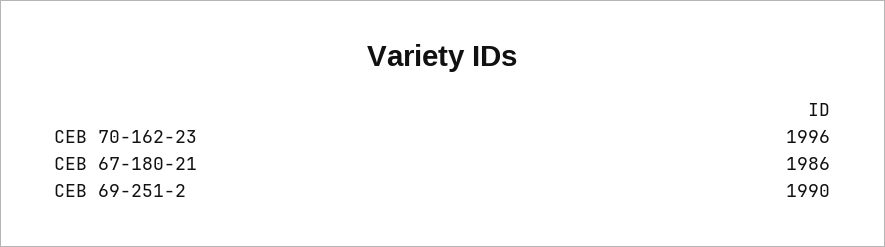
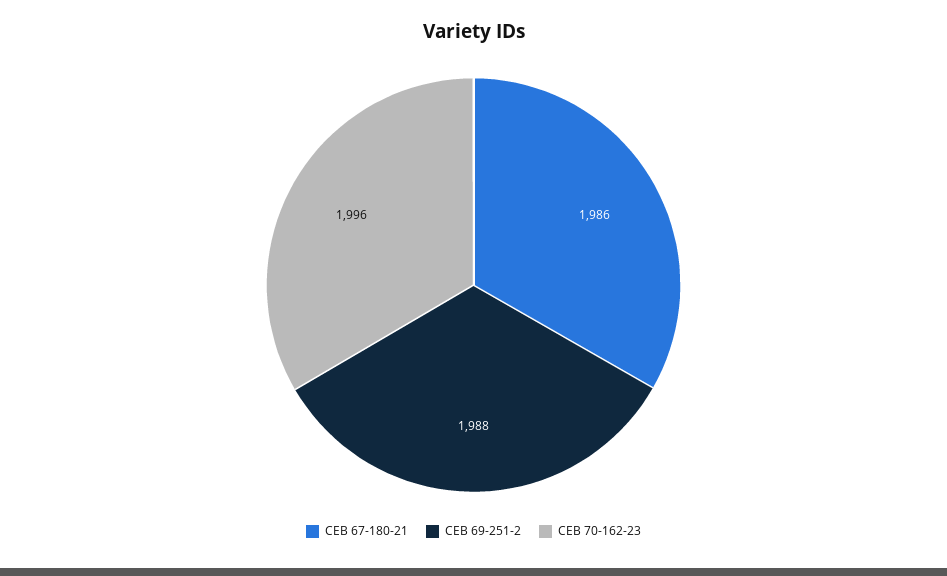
CEB 69-251-2: 1990 -> 1988

